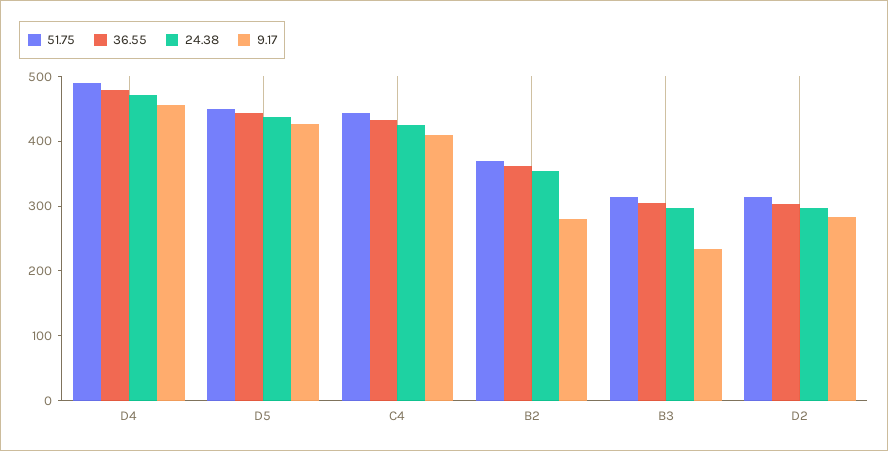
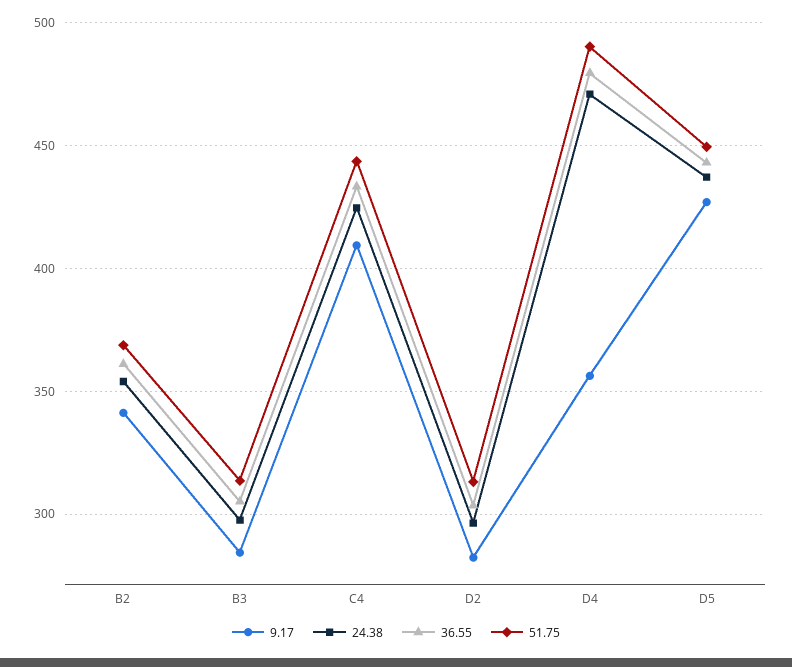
9.17, D4: 460 -> 355
9.17, B2: 280 -> 340
9.17, B3: 240 -> 285

